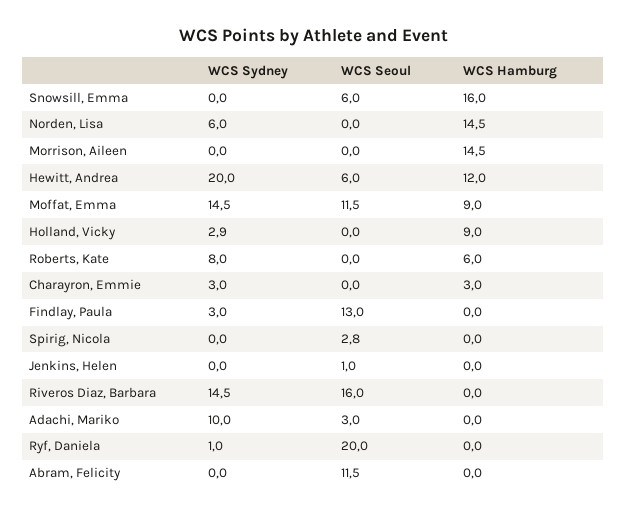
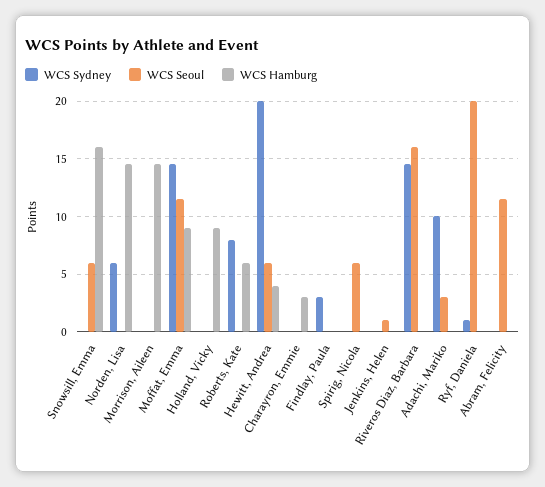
WCS Hamburg, Hewitt, Andrea: 12 -> 4
WCS Sydney, Holland, Vicky: 2.9 -> 0
WCS Sydney, Charayron, Emmie: 3 -> 0
WCS Seoul, Findlay, Paula: 13 -> 0
WCS Seoul, Spirig, Nicola: 2.8 -> 6

